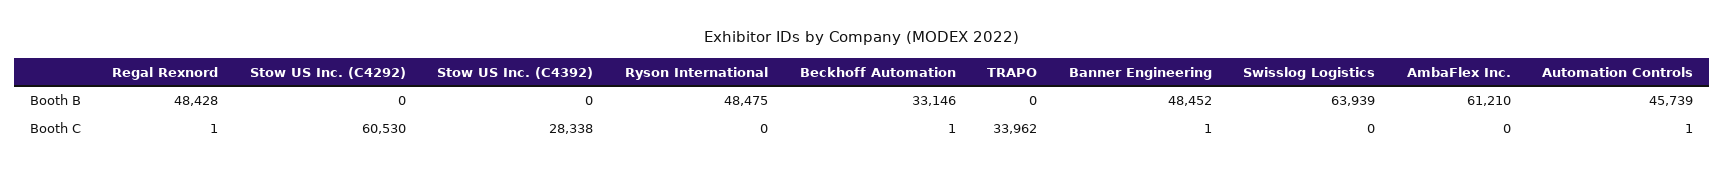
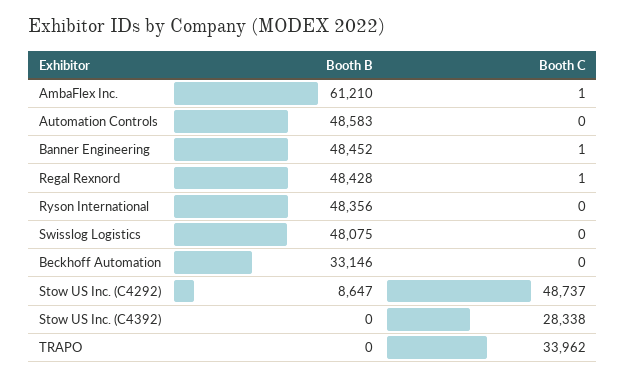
Stow US Inc. (C4292), Booth B: 0 -> 8647
Ryson International, Booth B: 48475 -> 48356
Swisslog Logistics, Booth B: 63939 -> 48075
Automation Controls, Booth B: 45739 -> 48583
Stow US Inc. (C4292), Booth C: 60530 -> 48737
Beckhoff Automation, Booth C: 1 -> 0
AmbaFlex Inc., Booth C: 0 -> 1
Automation Controls, Booth C: 1 -> 0

